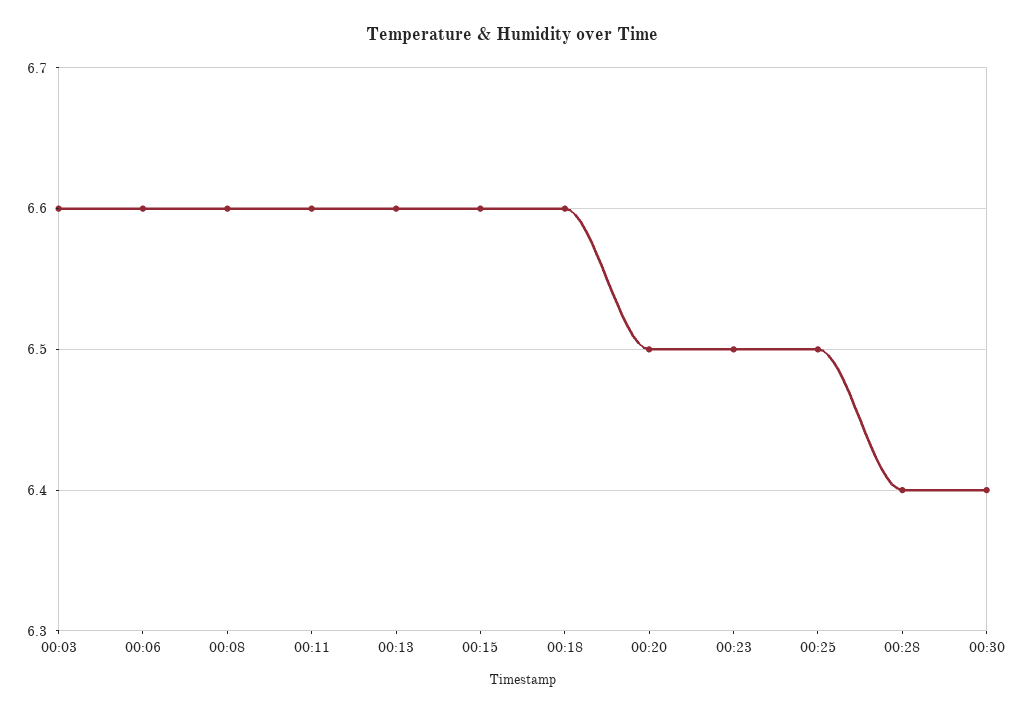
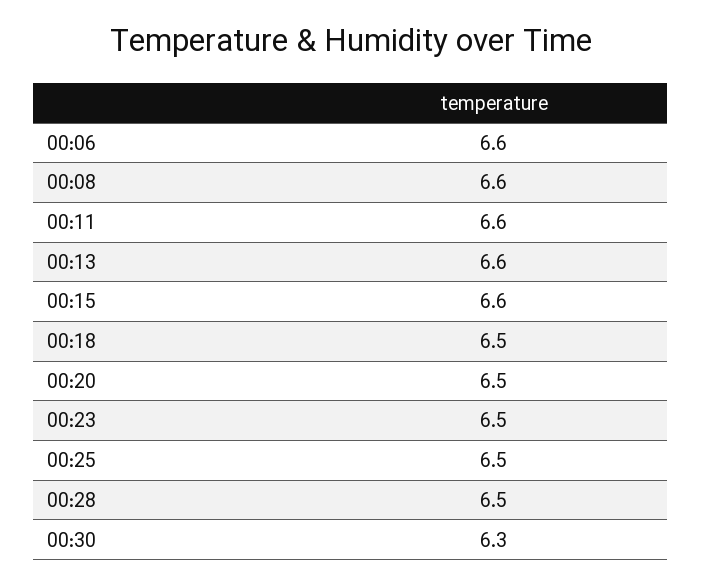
00:03: 6.6 -> none
00:18: 6.6 -> 6.5
00:28: 6.4 -> 6.5
00:30: 6.4 -> 6.3

